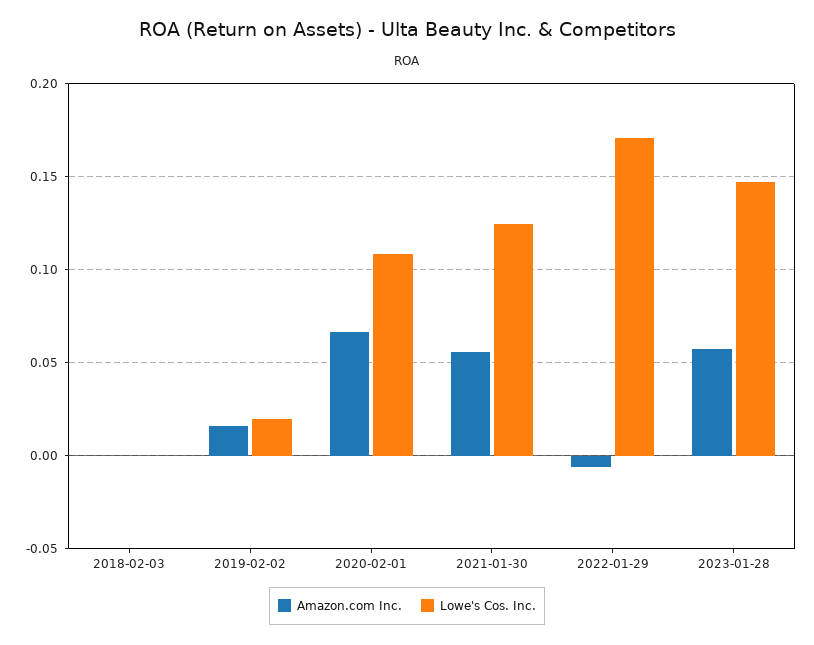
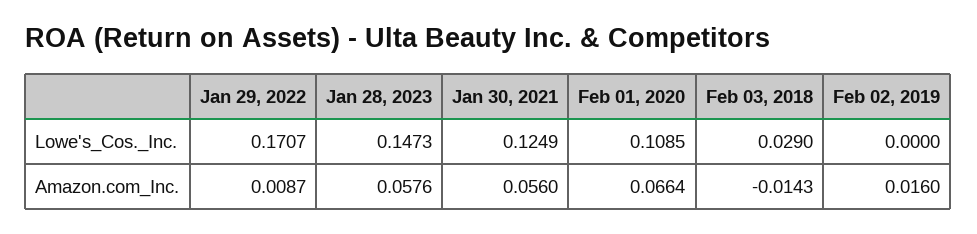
Amazon.com Inc., 2018-02-03: 0 -> -0.0143
Lowe's Cos. Inc., 2018-02-03: 0 -> 0.029
Lowe's Cos. Inc., 2019-02-02: 0.02 -> 0
Amazon.com Inc., 2022-01-29: -0.005 -> 0.0087

